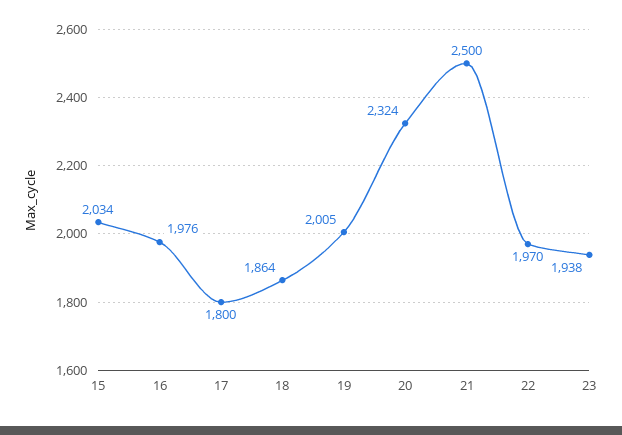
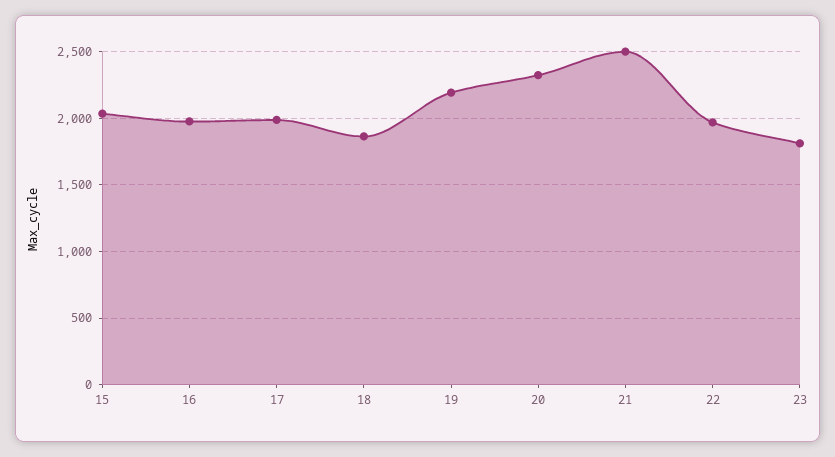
17: 1800 -> 2000
19: 2005 -> 2200
23: 1938 -> 1800

